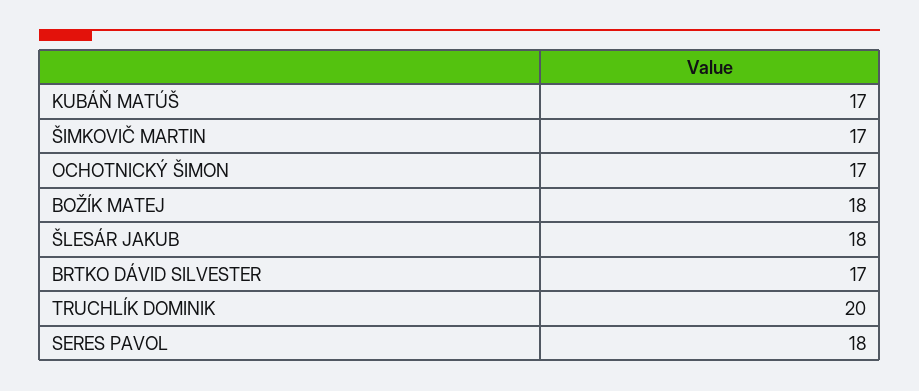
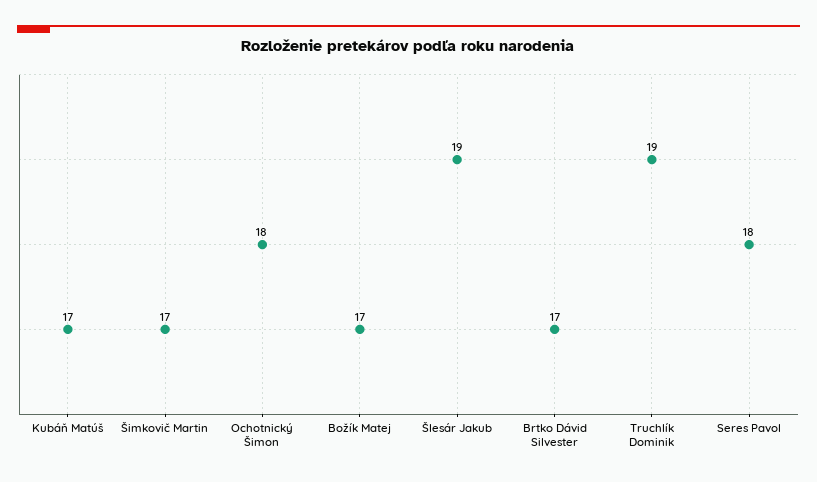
OCHOTNICKÝ ŠIMON: 17 -> 18
BOŽÍK MATEJ: 18 -> 17
ŠLESÁR JAKUB: 18 -> 19
TRUCHLÍK DOMINIK: 20 -> 19

